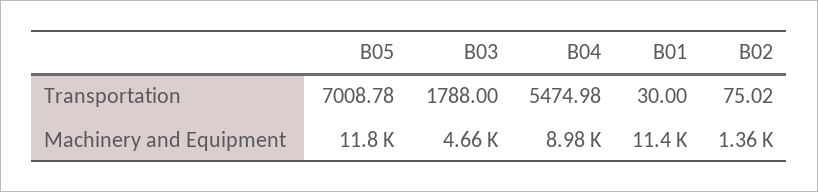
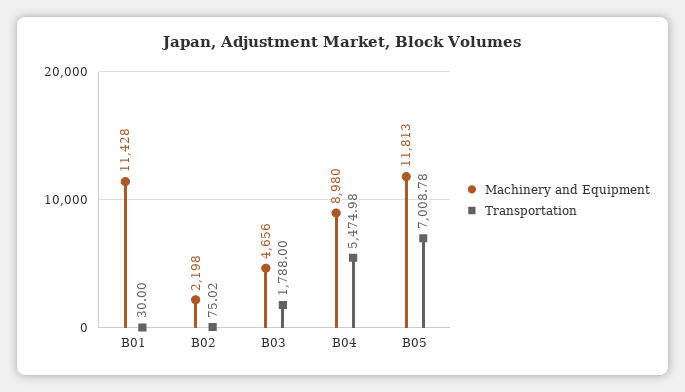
Machinery and Equipment, B02: 1360 -> 2198

